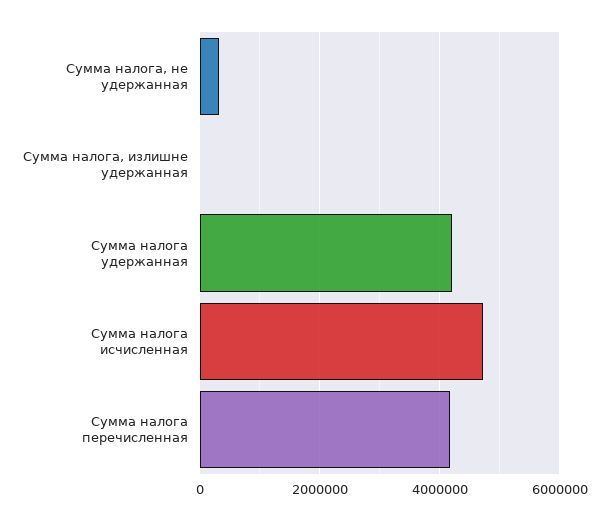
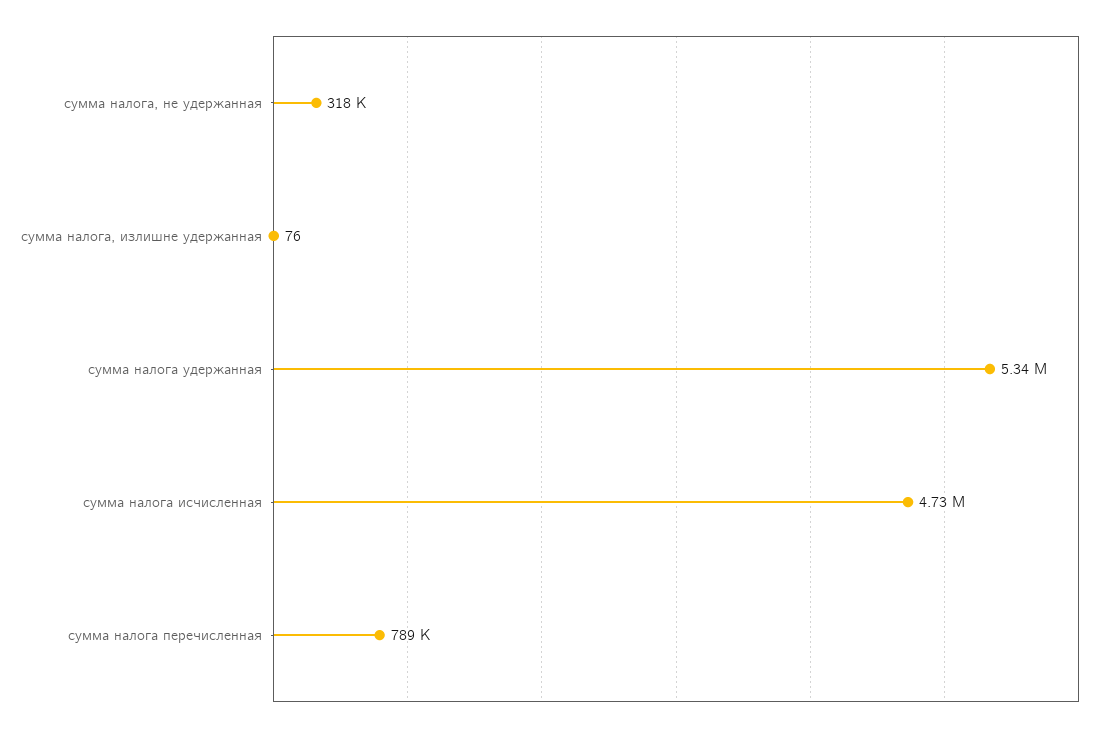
Сумма налога удержанная: 4200000 -> 5340000
Сумма налога перечисленная: 4200000 -> 789000

